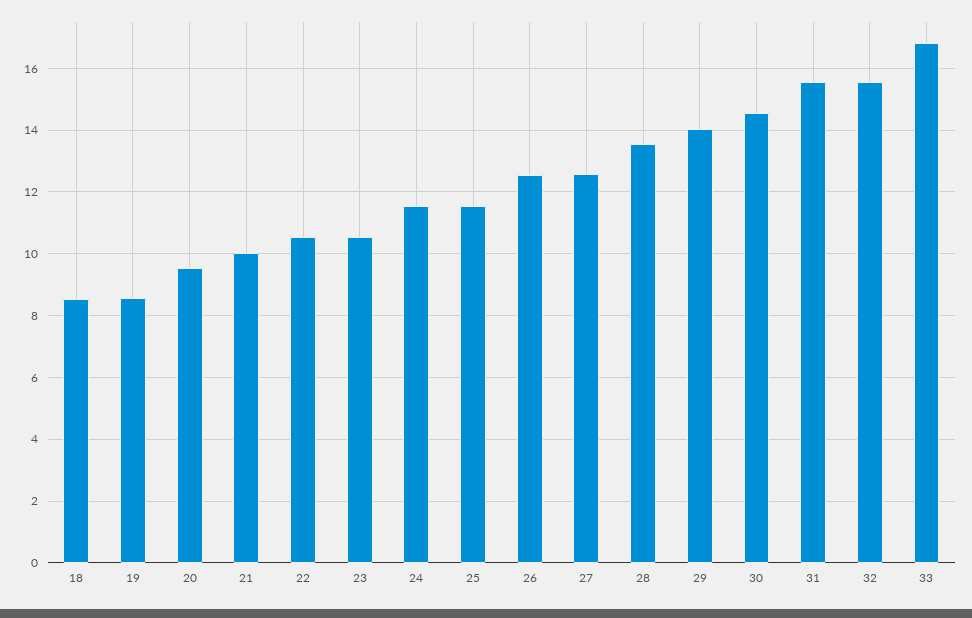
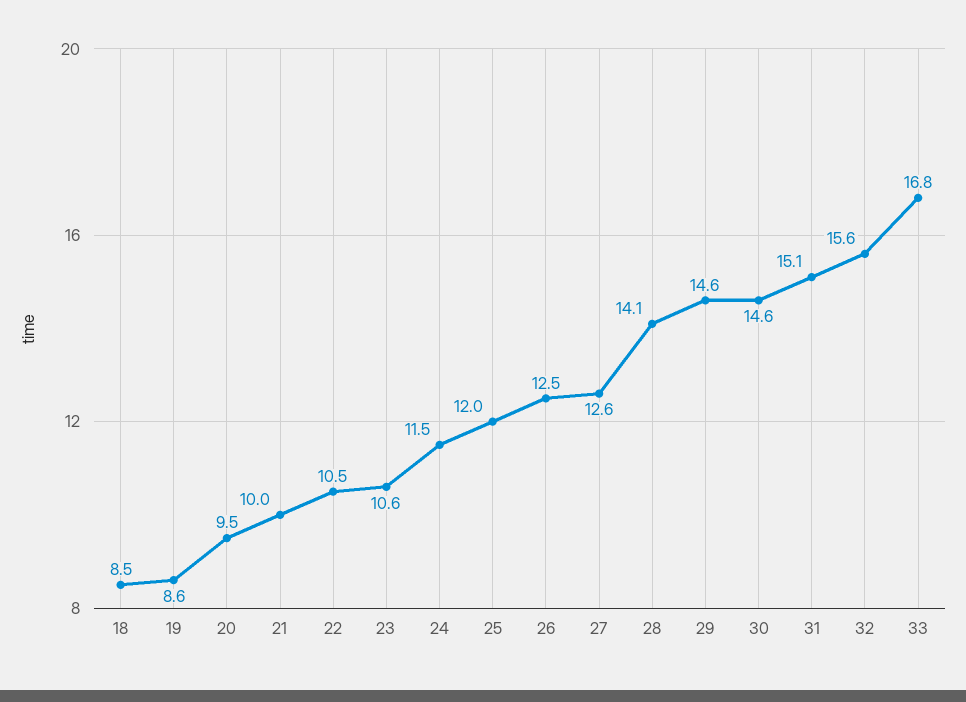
25: 11.6 -> 12
28: 13.6 -> 14.1
29: 14 -> 14.6
31: 15.6 -> 15.1

